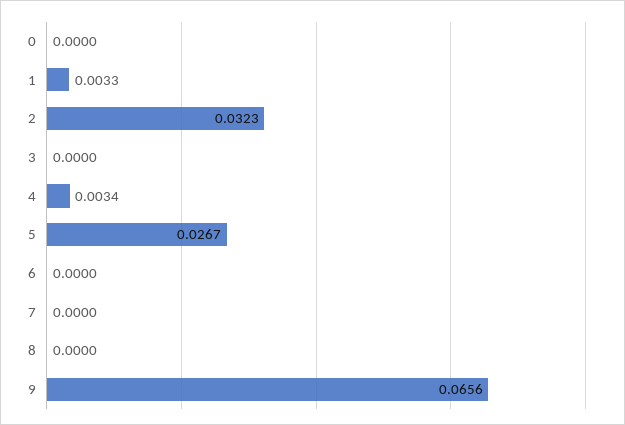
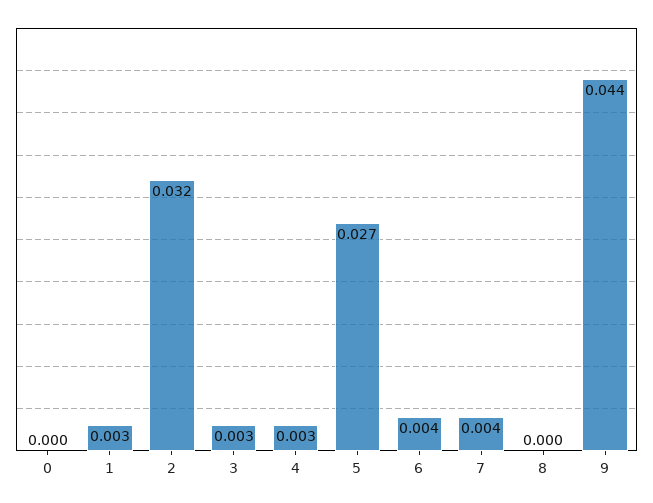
3: 0 -> 0.003
6: 0 -> 0.004
7: 0 -> 0.004
9: 0.0656 -> 0.044

